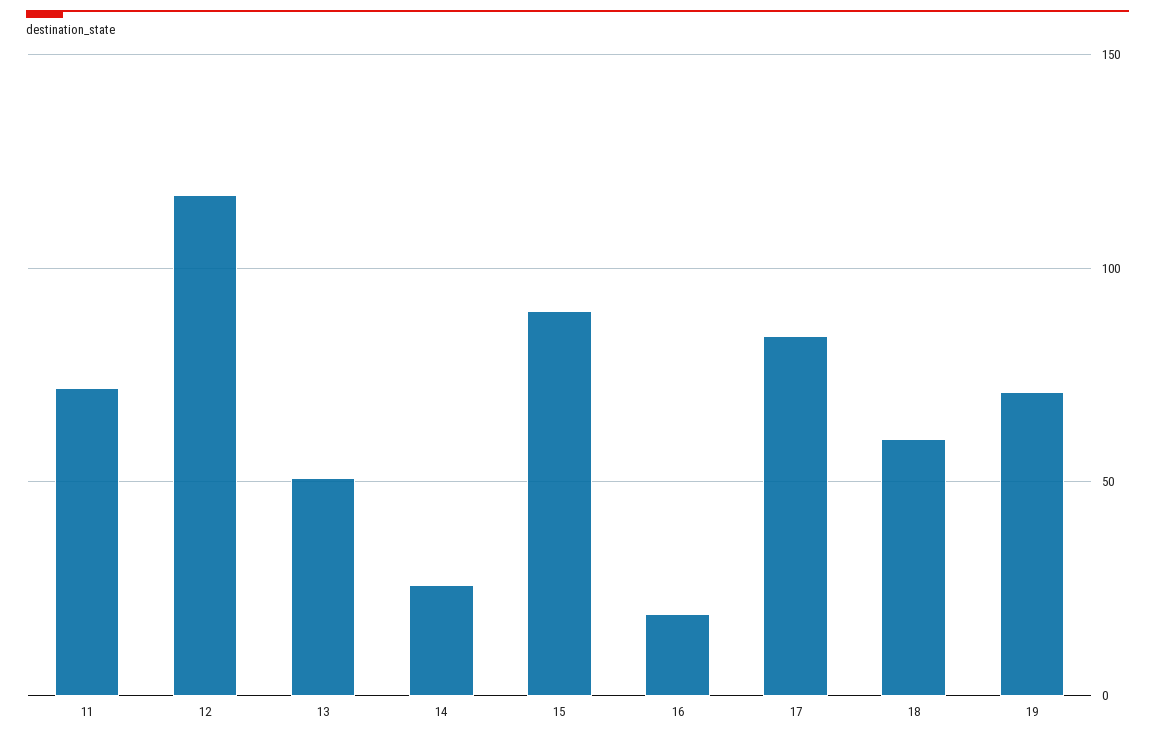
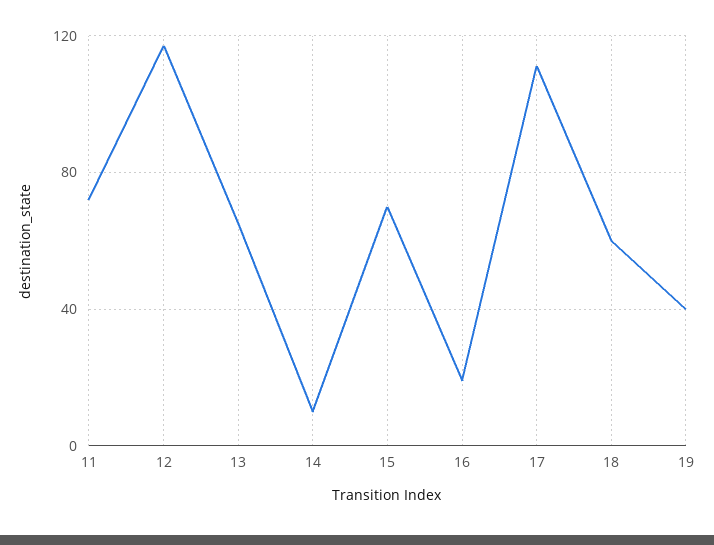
13: 50 -> 65
14: 25 -> 10
15: 90 -> 70
17: 85 -> 110
19: 70 -> 40

